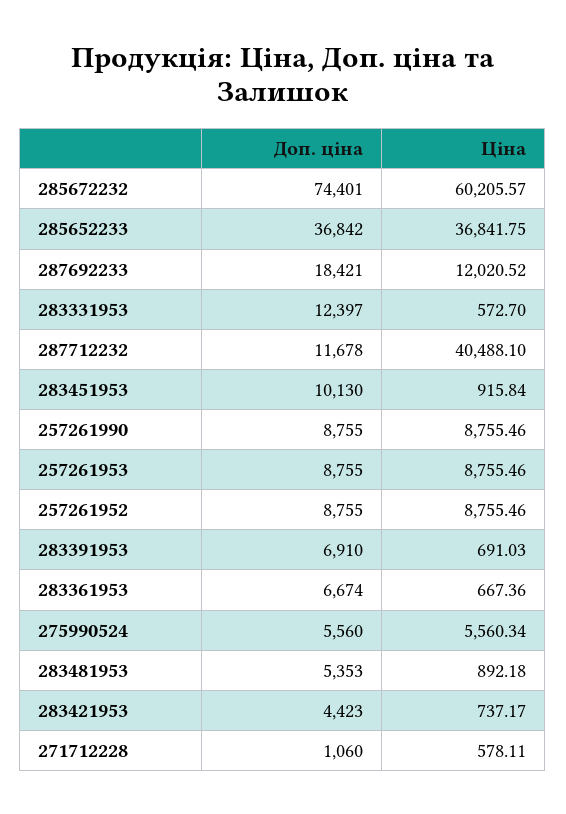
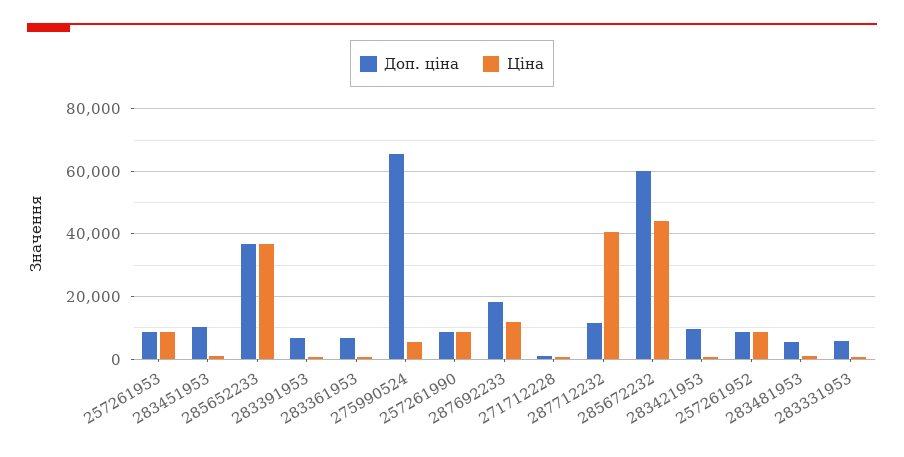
Доп. ціна, 285672232: 74401 -> 60000
Ціна, 285672232: 60205.57 -> 44000
Доп. ціна, 283331953: 12397 -> 6000
Доп. ціна, 275990524: 5560 -> 66000
Доп. ціна, 283421953: 4423 -> 10000

